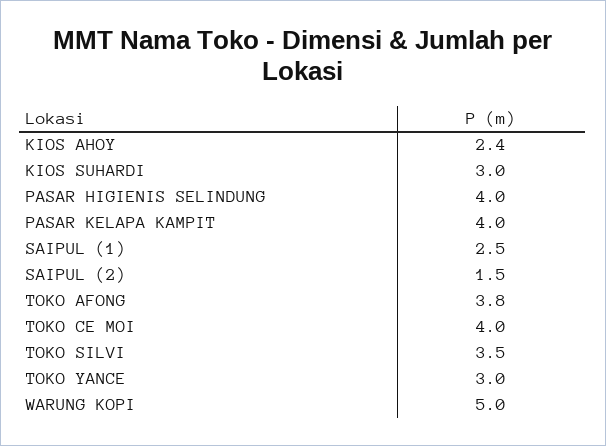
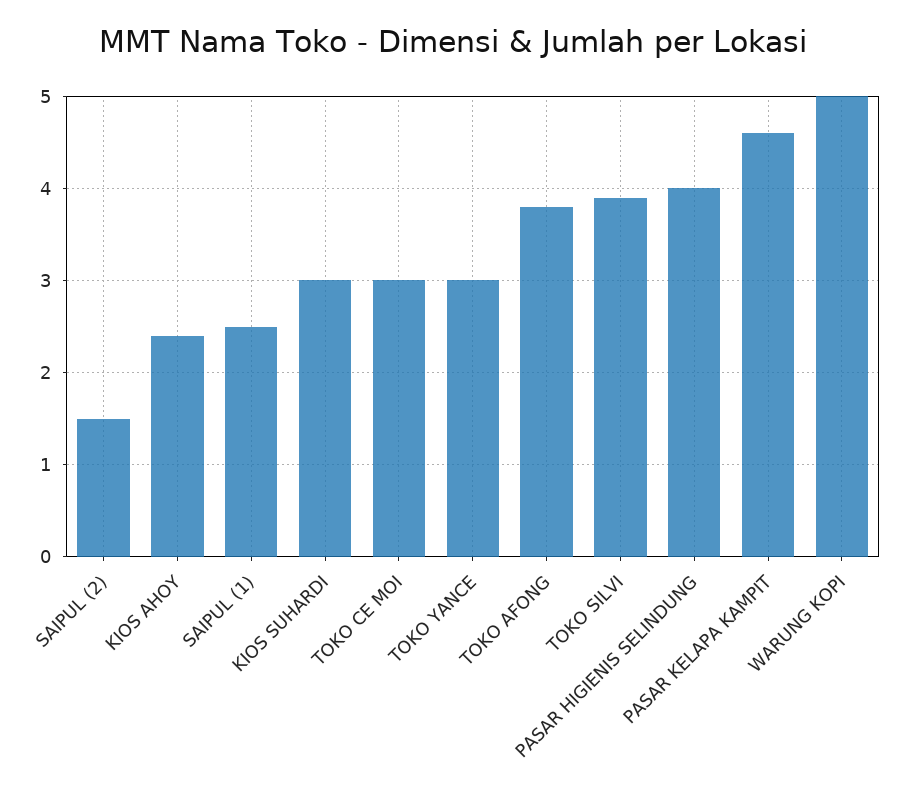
PASAR KELAPA KAMPIT: 4 -> 4.6
TOKO CE MOI: 4 -> 3
TOKO SILVI: 3.5 -> 3.9

